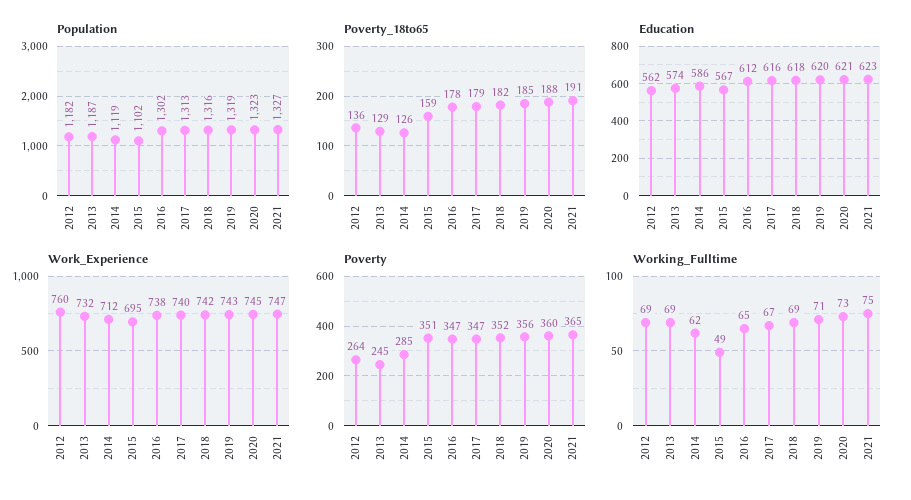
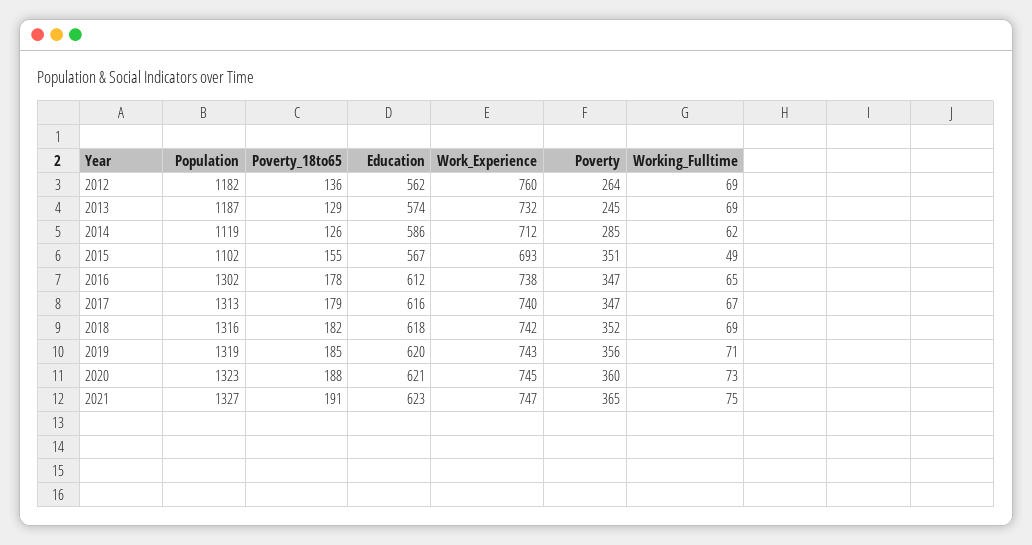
Poverty_18to65, 2015: 159 -> 155
Work_Experience, 2015: 695 -> 693

